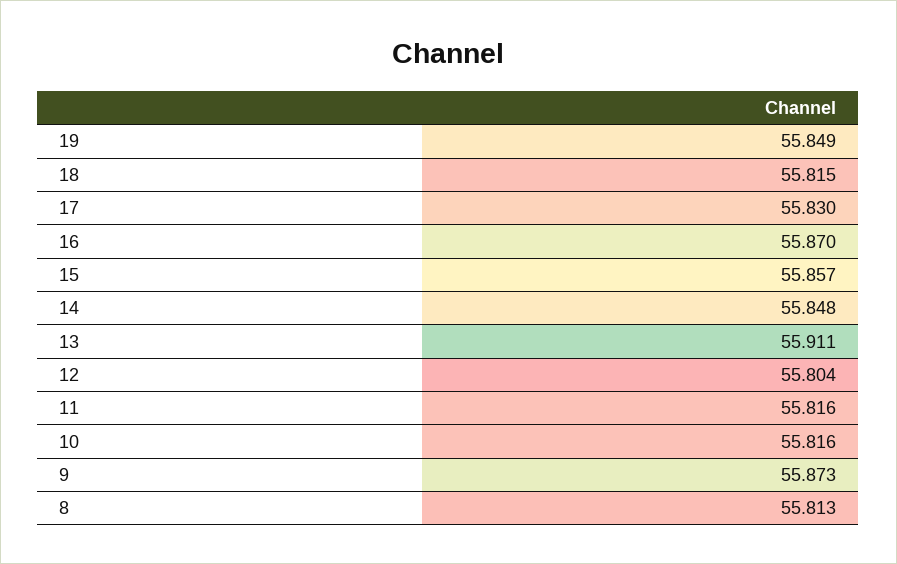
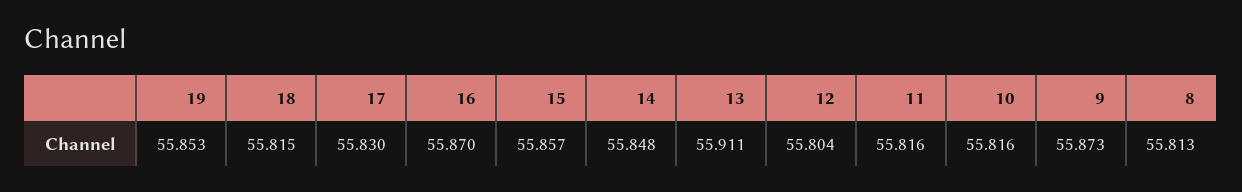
19: 55.849 -> 55.853

